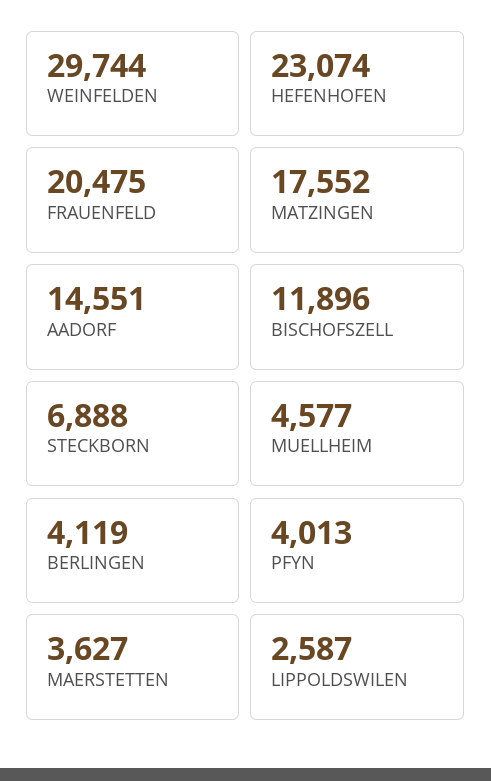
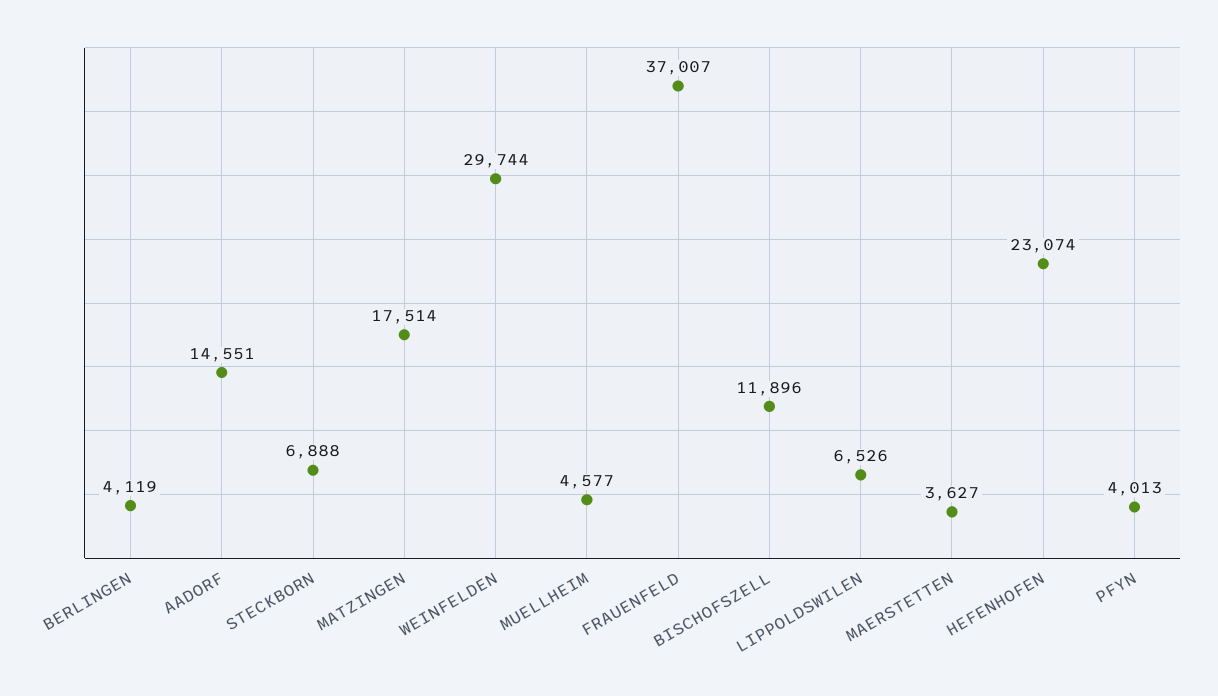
FRAUENFELD: 20475 -> 37007
MATZINGEN: 17552 -> 17514
LIPPOLDSWILEN: 2587 -> 6526

